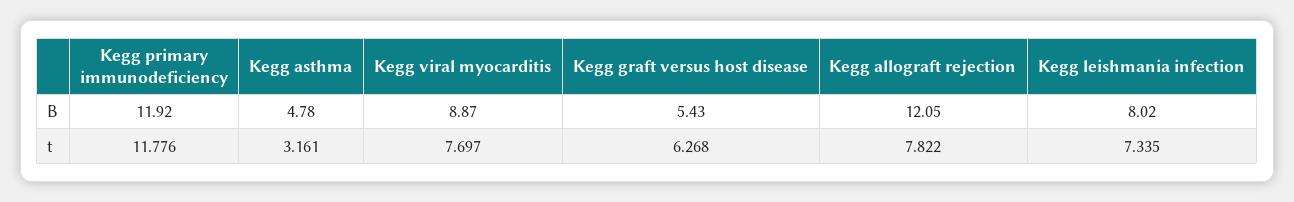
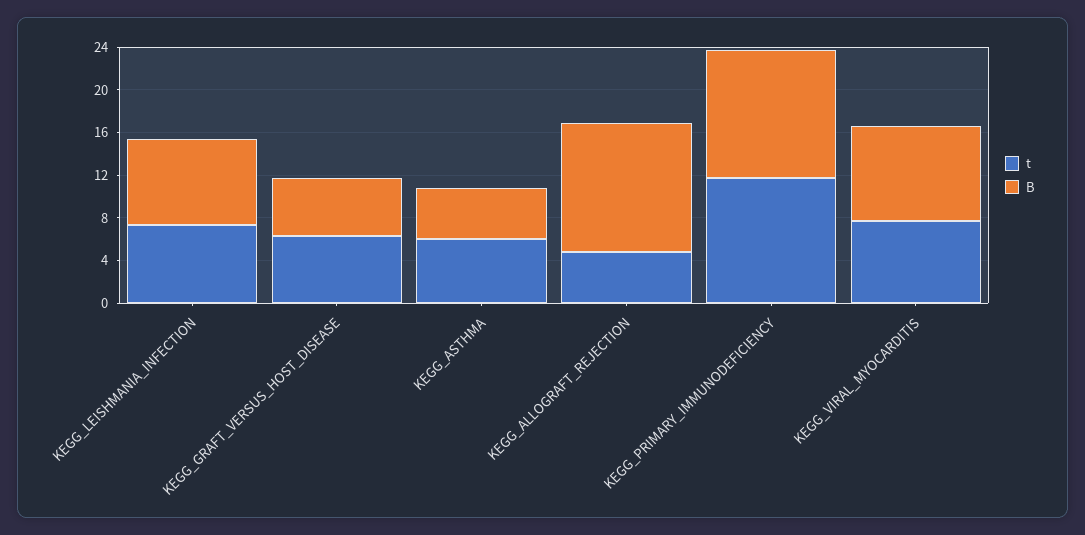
t, Kegg asthma: 3.161 -> 6
t, Kegg allograft rejection: 7.822 -> 5

